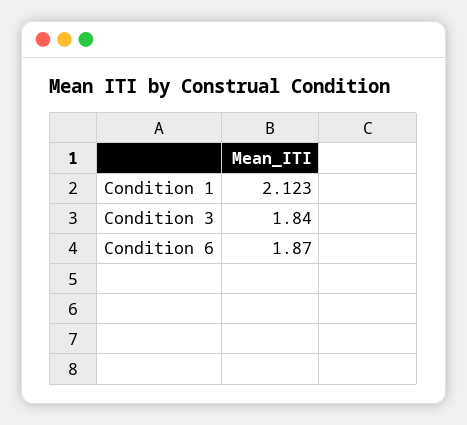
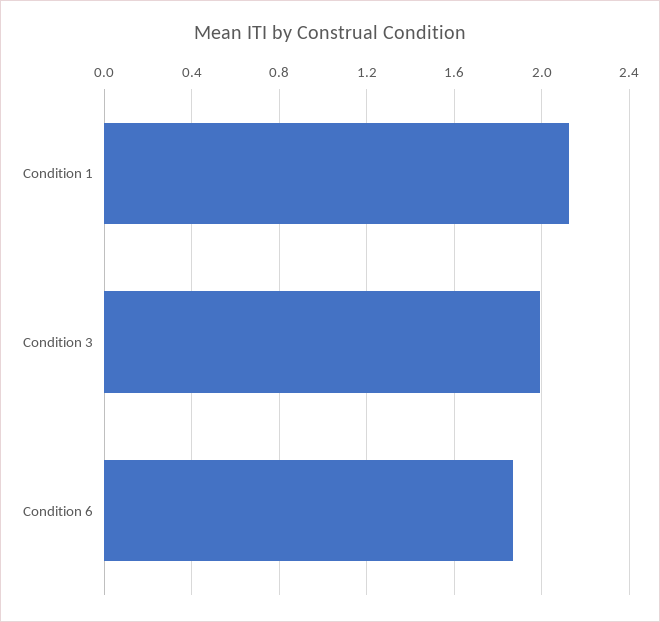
Condition 3: 1.84 -> 2

